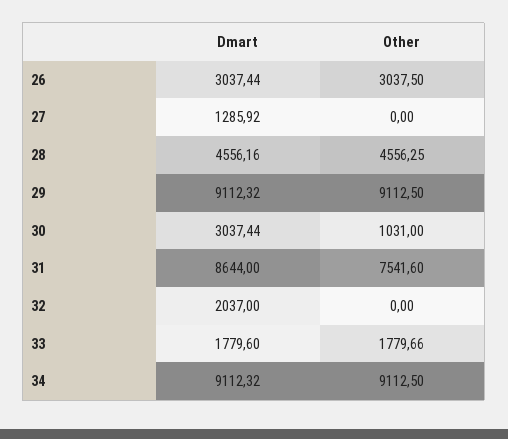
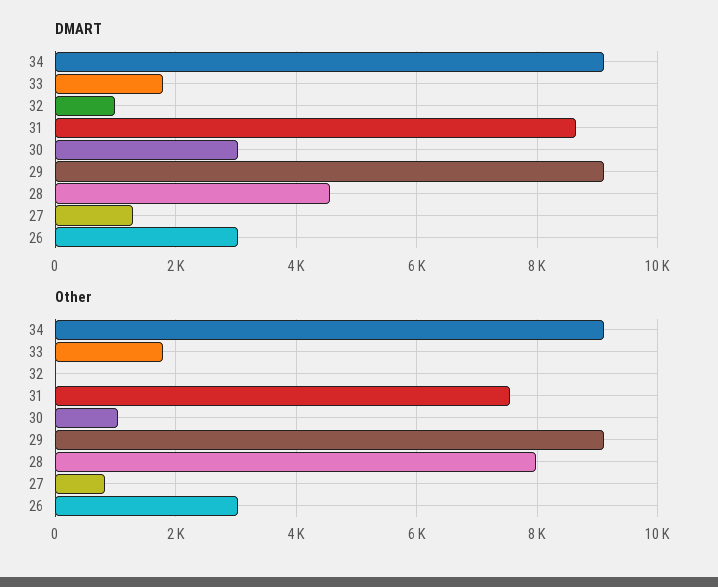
Other, 27: 0 -> 800
Other, 28: 4556.25 -> 8000
Dmart, 32: 2037 -> 1000

